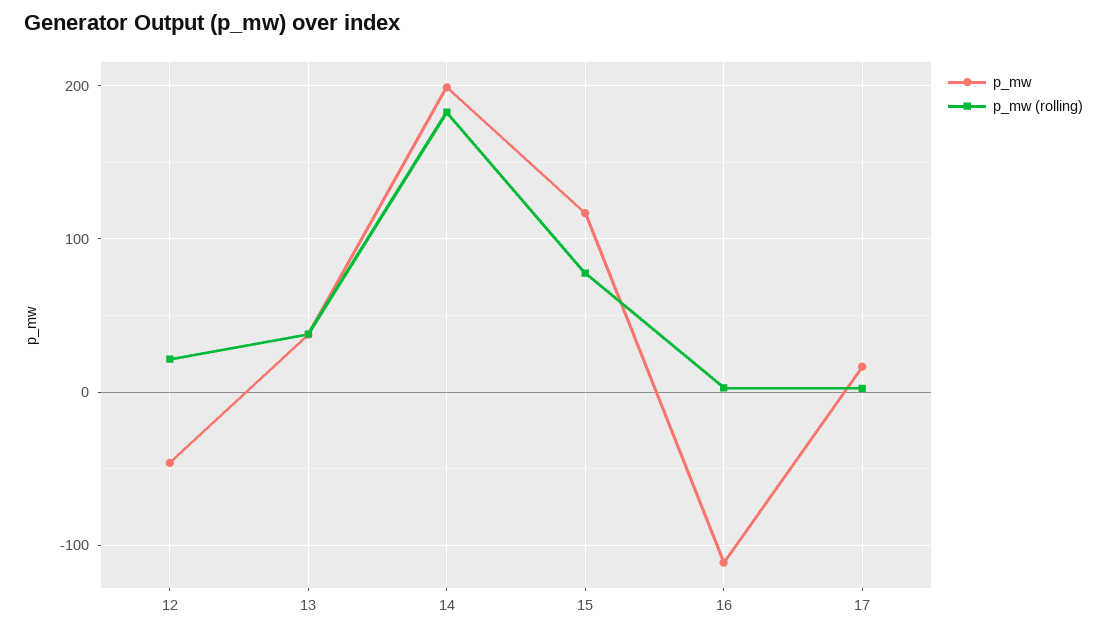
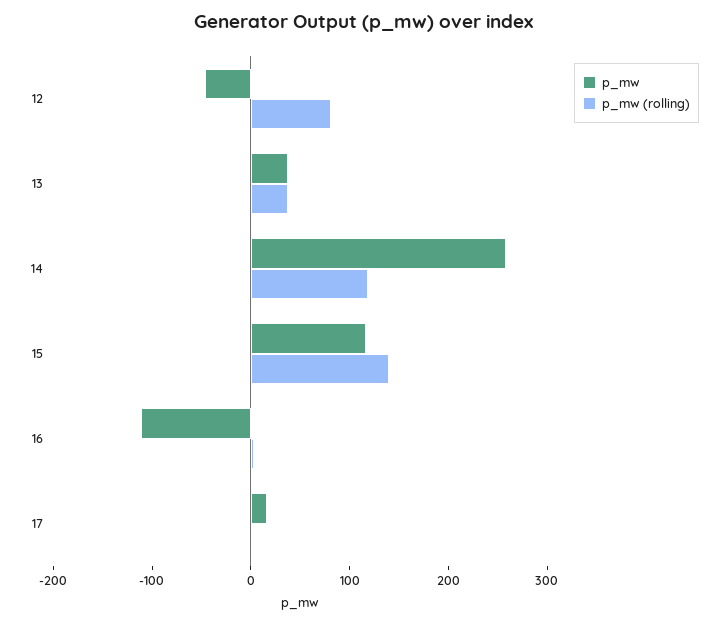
p_mw (rolling), 12: 20 -> 80
p_mw, 14: 200 -> 260
p_mw (rolling), 14: 180 -> 120
p_mw (rolling), 15: 80 -> 140

